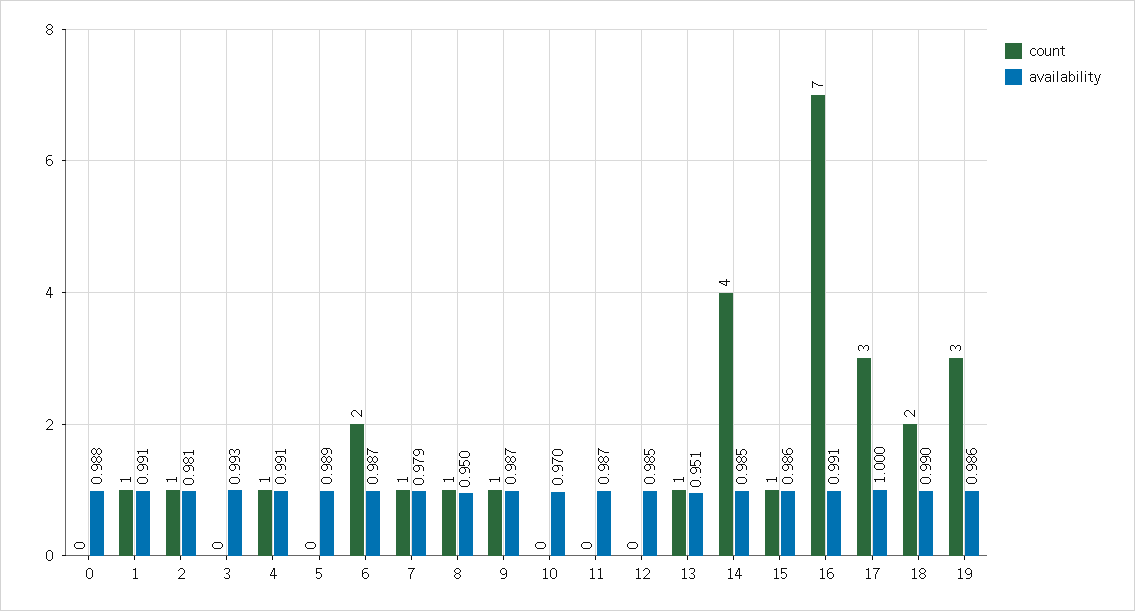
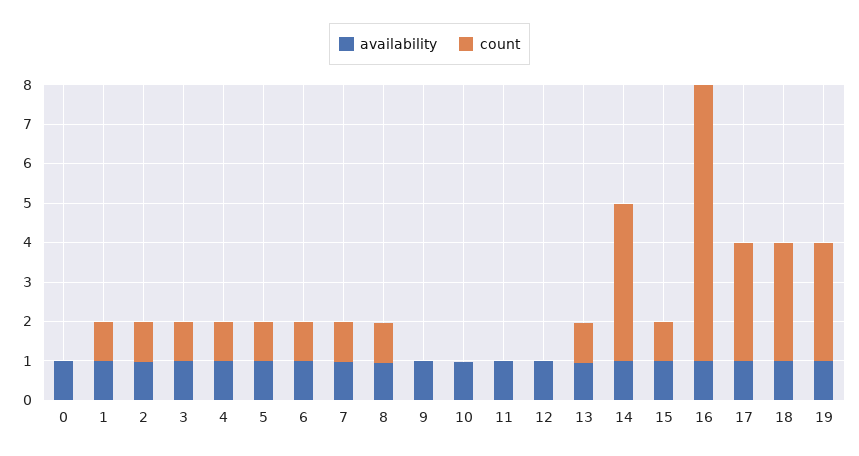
count, 3: 0 -> 1
count, 5: 0 -> 1
count, 6: 2 -> 1
count, 9: 1 -> 0
count, 18: 2 -> 3

